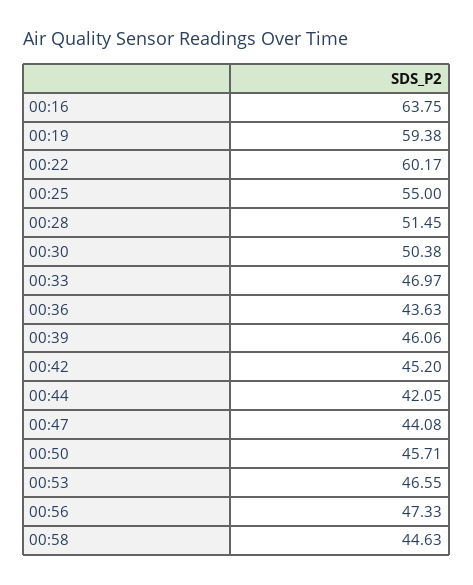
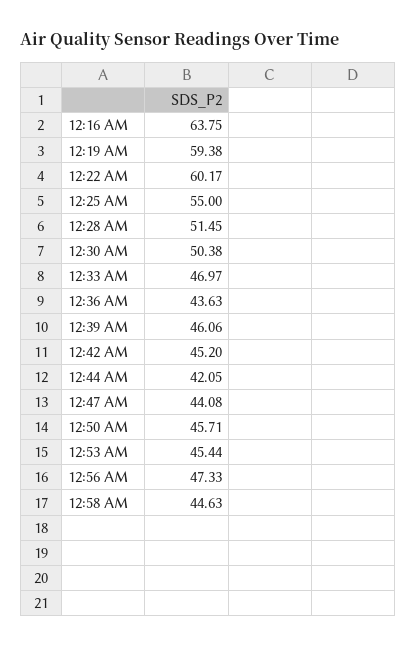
00:53: 46.55 -> 45.44

